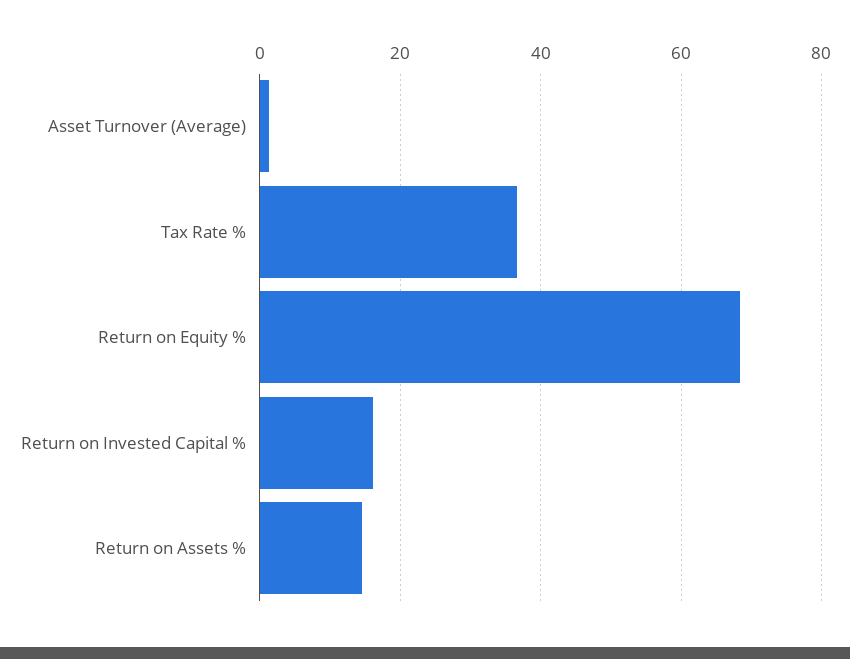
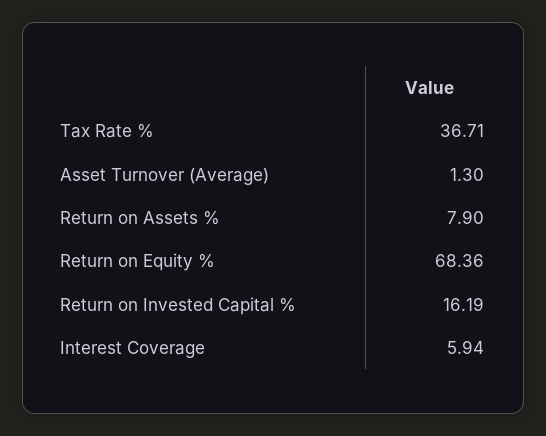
Return on Assets %: 14 -> 7.9
Interest Coverage: none -> 5.94

